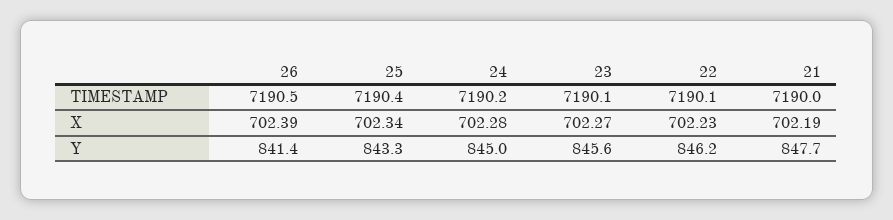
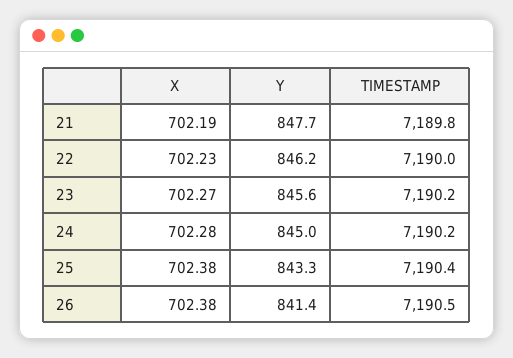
23, TIMESTAMP: 7190.1 -> 7190.2
22, TIMESTAMP: 7190.1 -> 7190
21, TIMESTAMP: 7190 -> 7189.8
26, X: 702.39 -> 702.38
25, X: 702.34 -> 702.38

